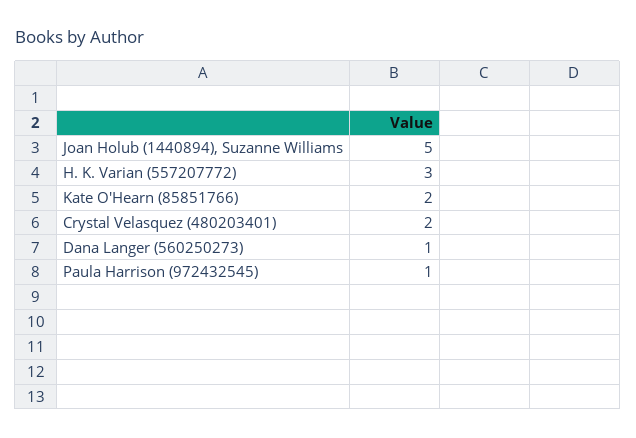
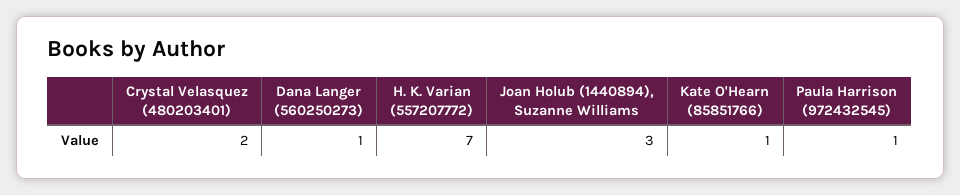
Joan Holub (1440894), Suzanne Williams: 5 -> 3
H. K. Varian (557207772): 3 -> 7
Kate O'Hearn (85851766): 2 -> 1

